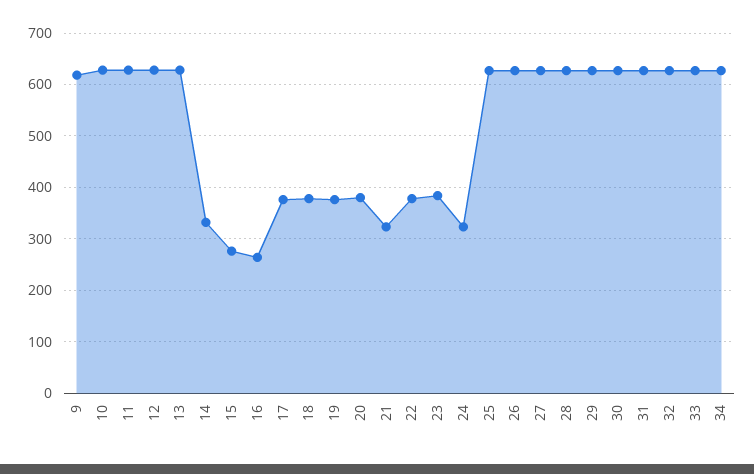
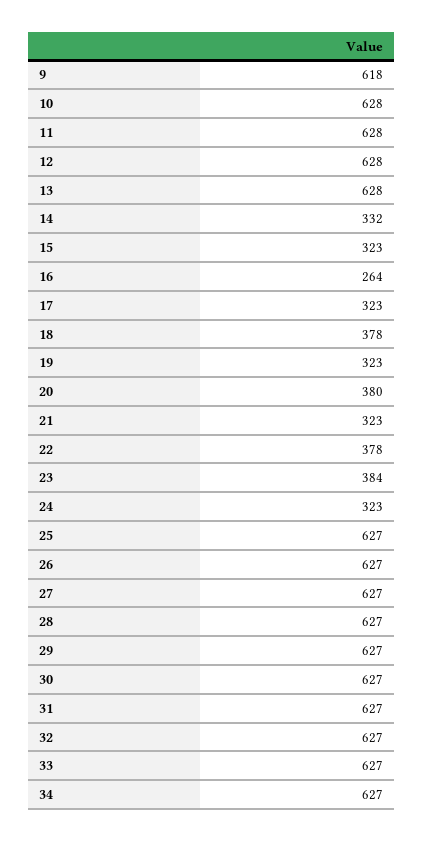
15: 280 -> 323
17: 380 -> 323
19: 380 -> 323

